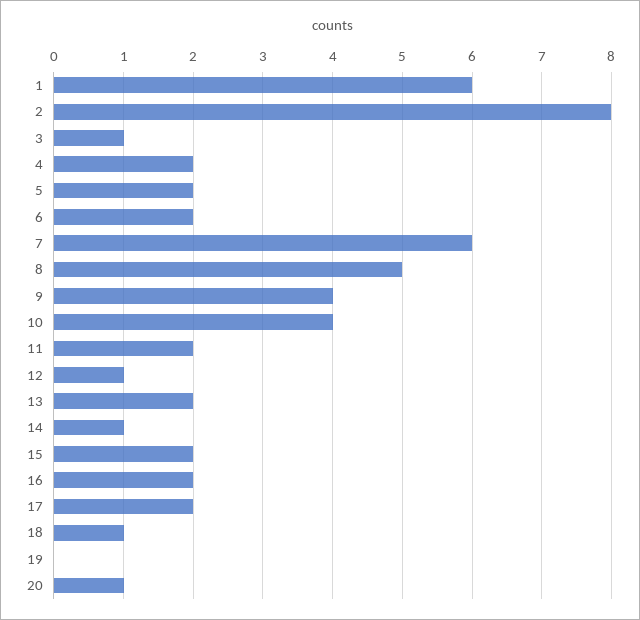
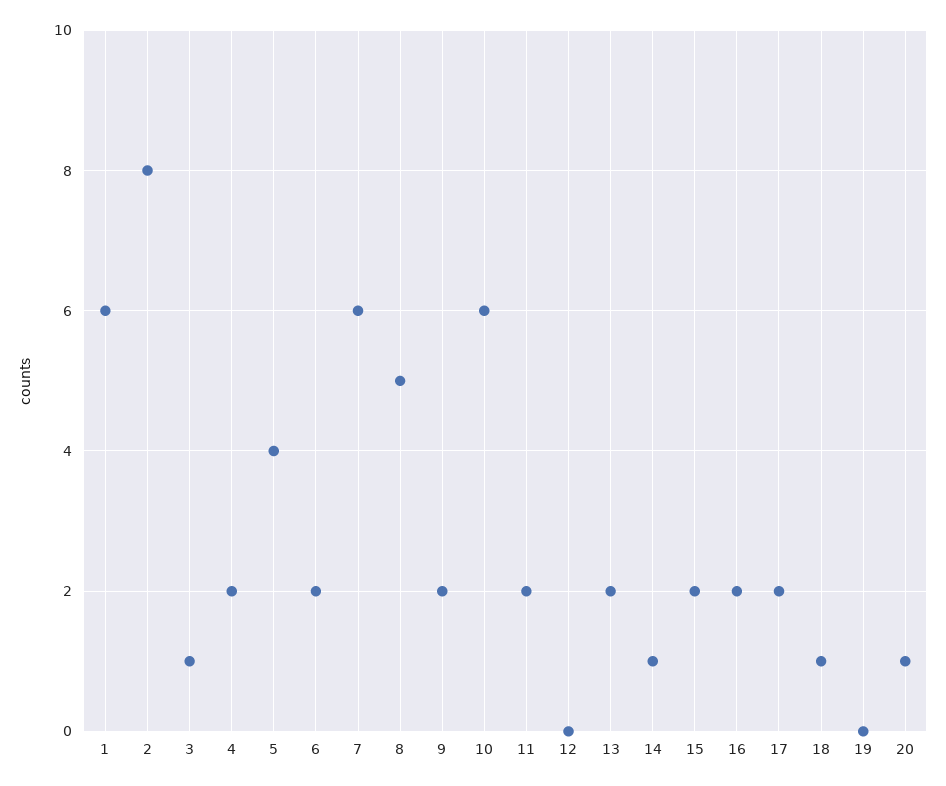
5: 2 -> 4
9: 4 -> 2
10: 4 -> 6
12: 1 -> 0

